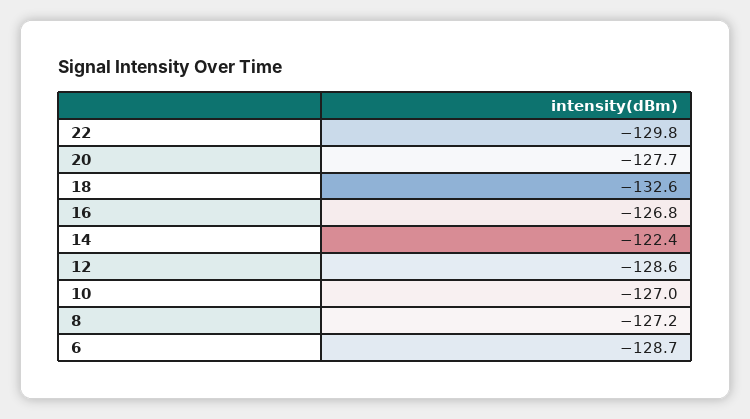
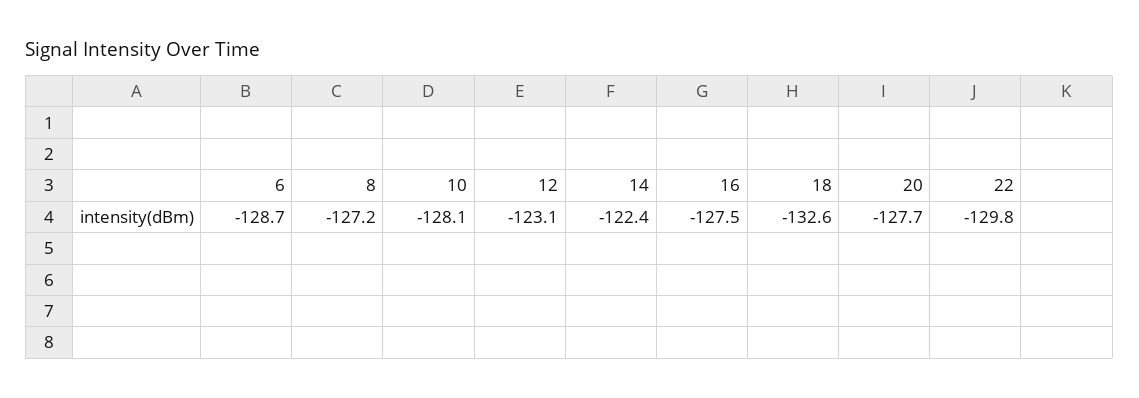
16: -126.8 -> -127.5
12: -128.6 -> -123.1
10: -127 -> -128.1

